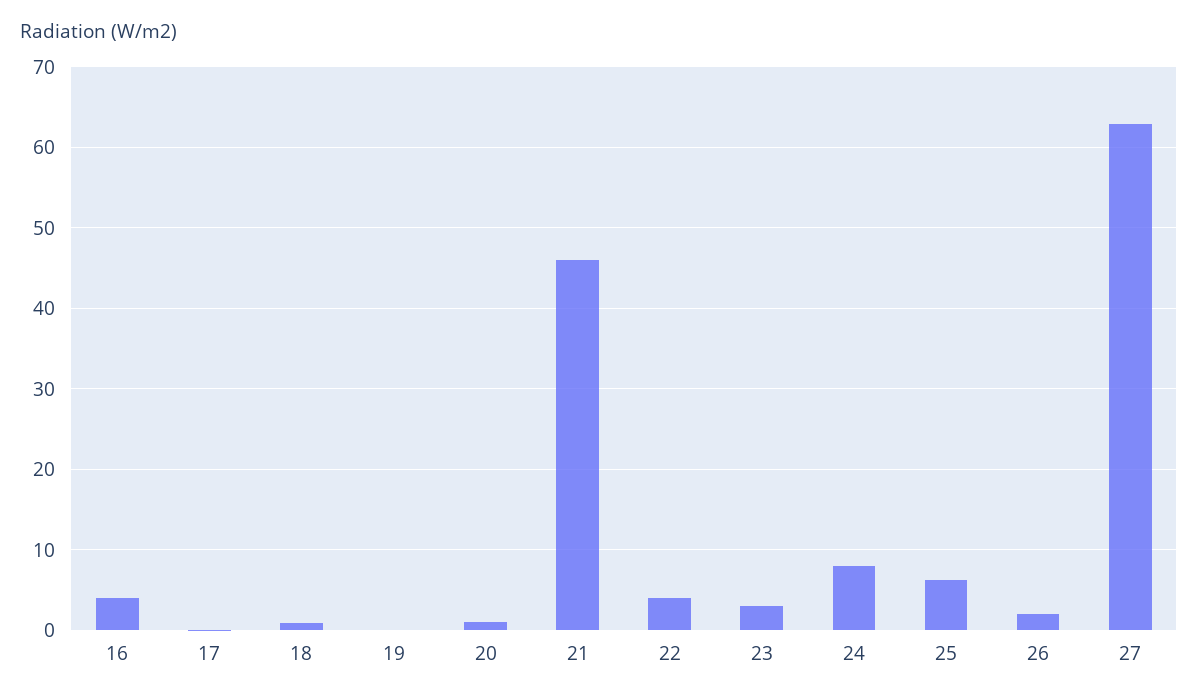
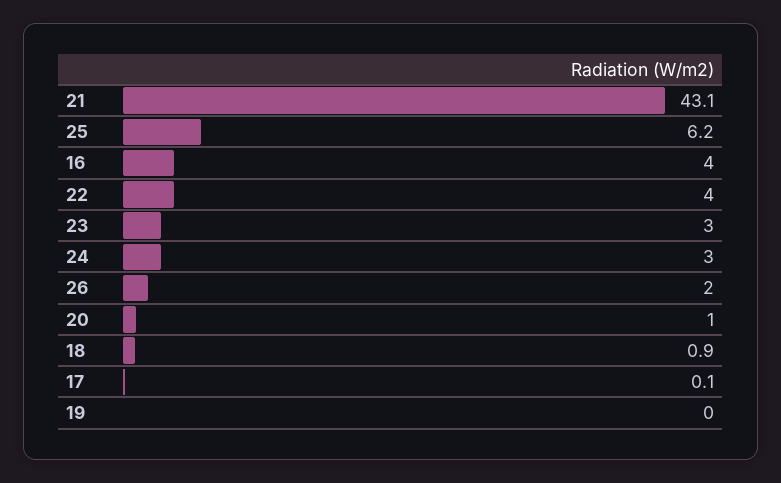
21: 46 -> 43.1
24: 8 -> 3
27: 63 -> none

